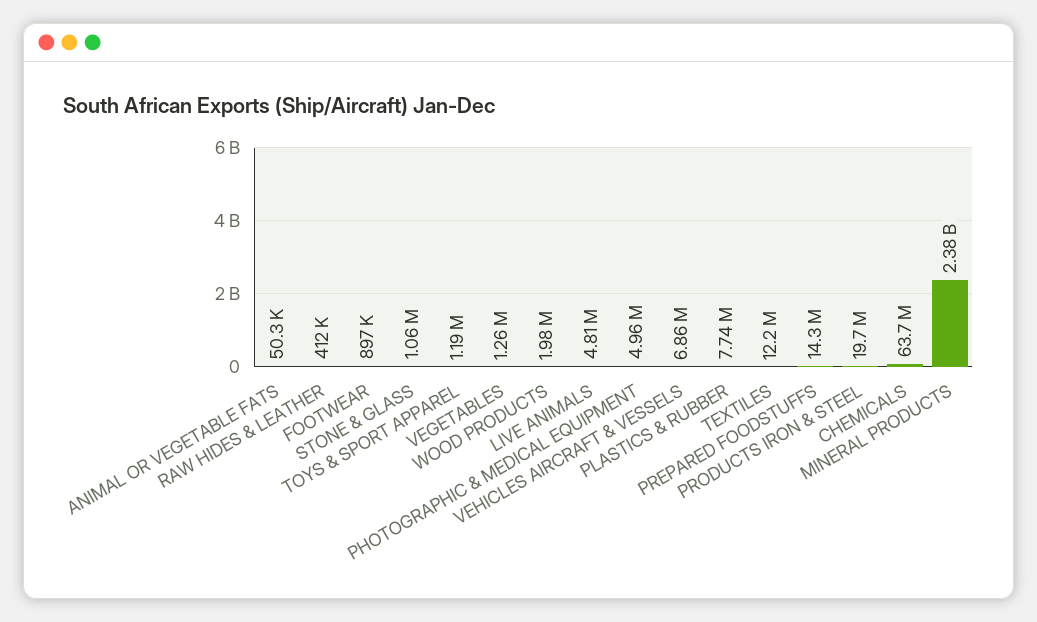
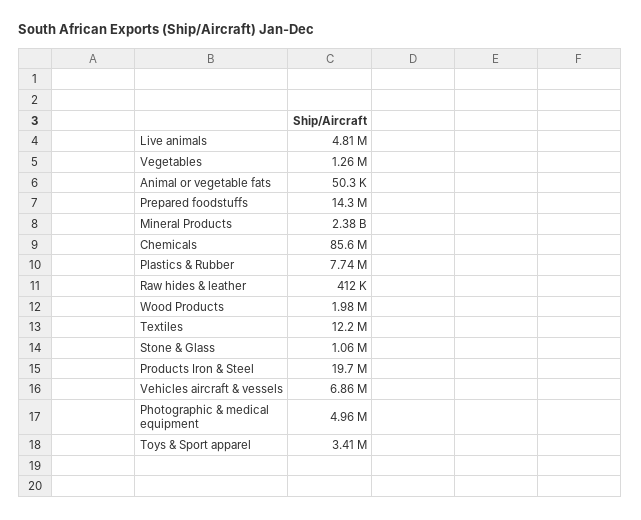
FOOTWEAR: 897000 -> none
TOYS & SPORT APPAREL: 1190000 -> 3410000
CHEMICALS: 63700000 -> 85600000

